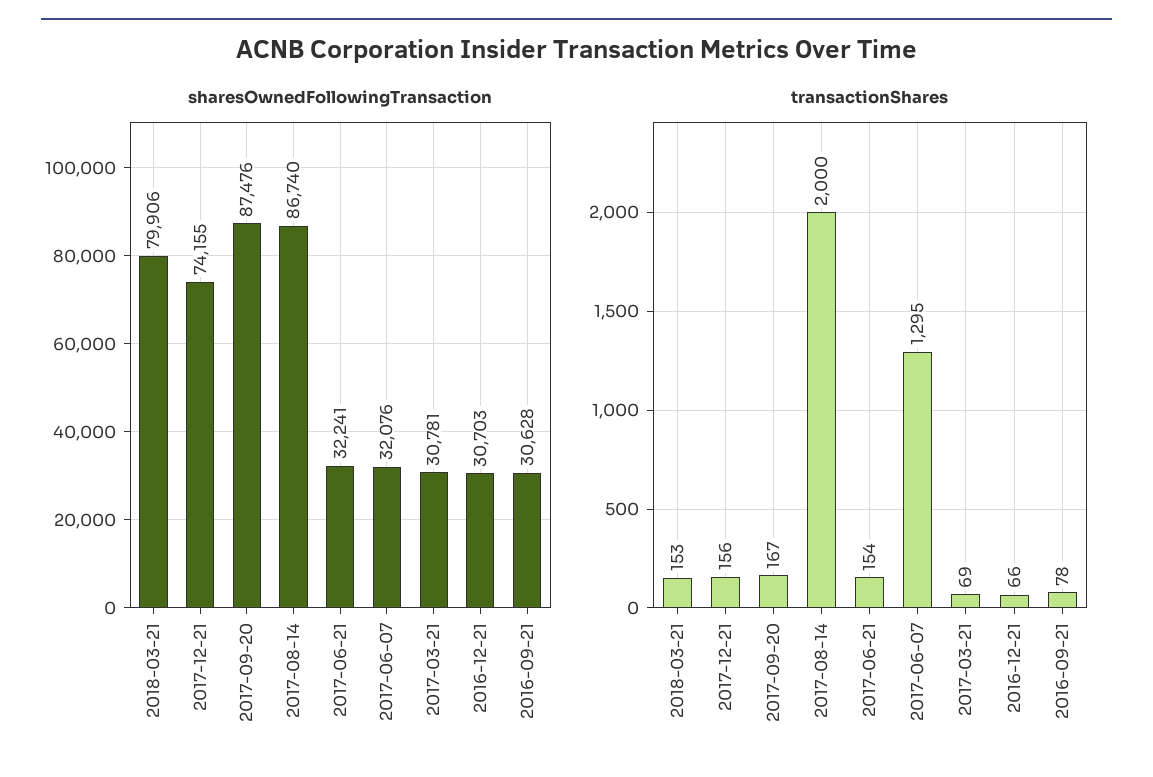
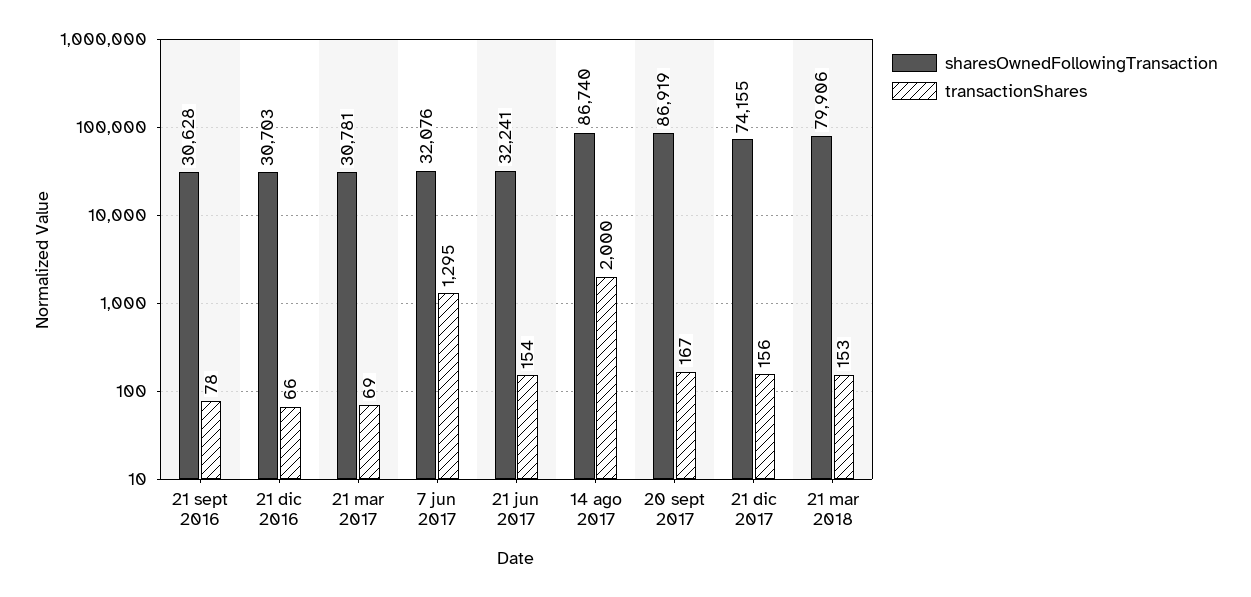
sharesOwnedFollowingTransaction, 2017-09-20: 87476 -> 86919

